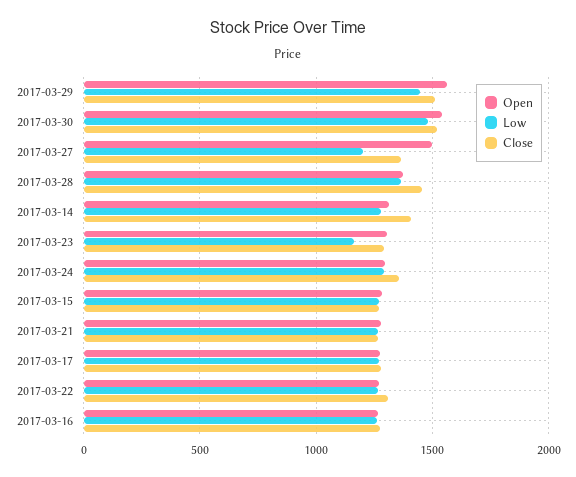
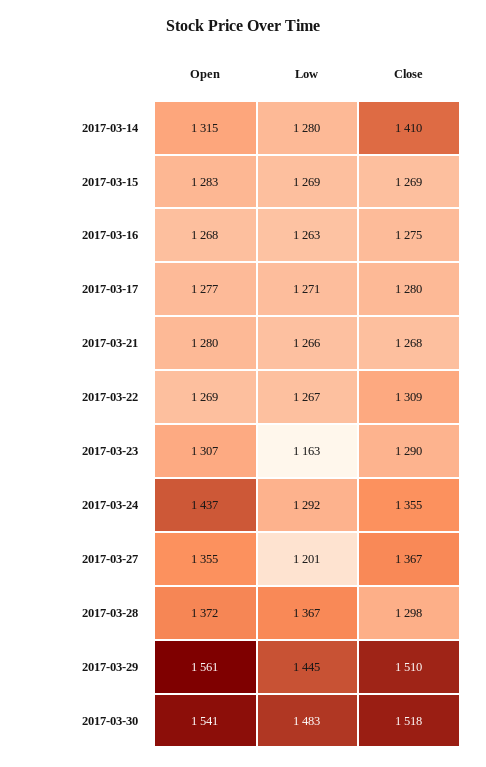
Open, 2017-03-27: 1500 -> 1355
Close, 2017-03-28: 1450 -> 1298
Open, 2017-03-24: 1300 -> 1437

